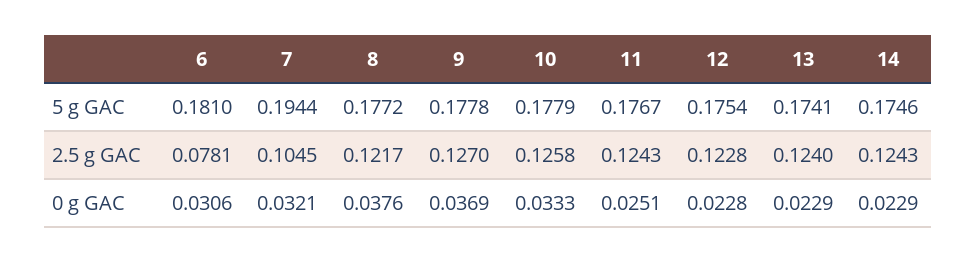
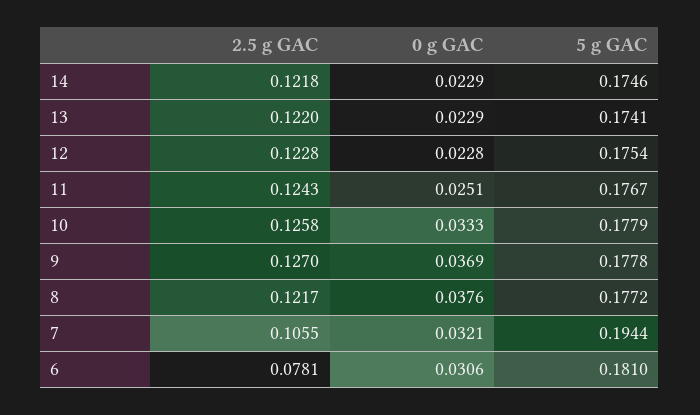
7, 2.5 g GAC: 0.1045 -> 0.1055
13, 2.5 g GAC: 0.124 -> 0.122
14, 2.5 g GAC: 0.1243 -> 0.1218

